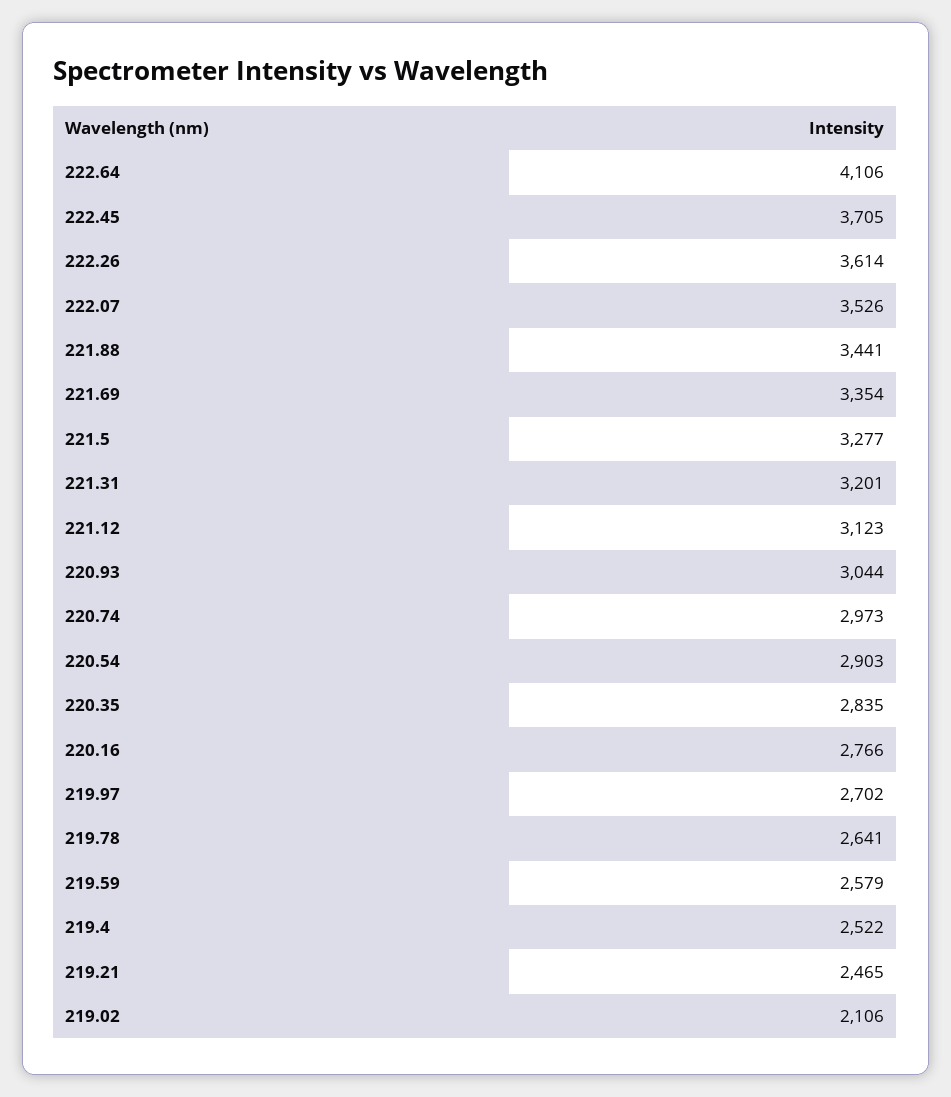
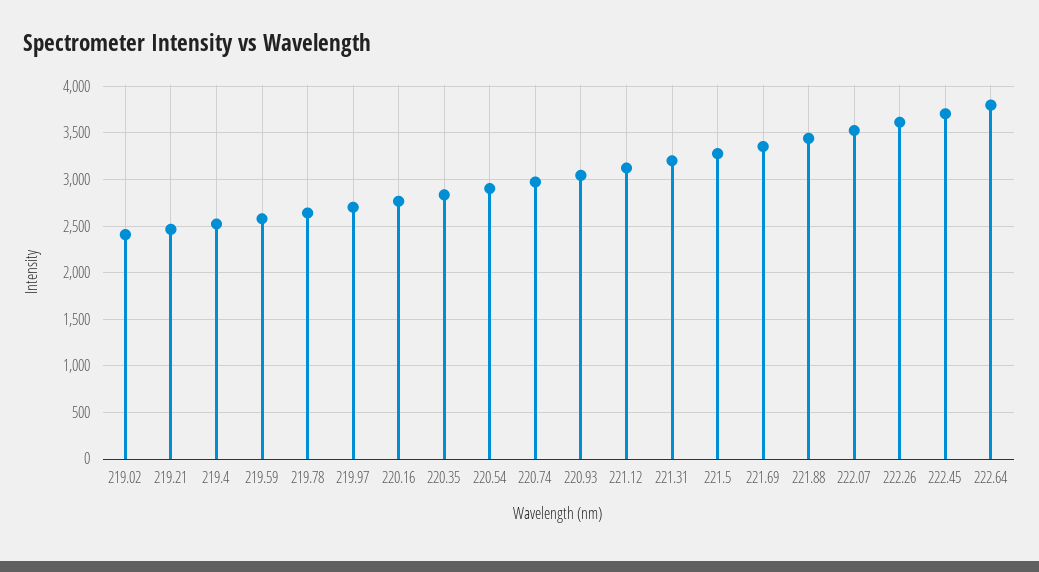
222.64: 4106 -> 3800
219.02: 2106 -> 2400

